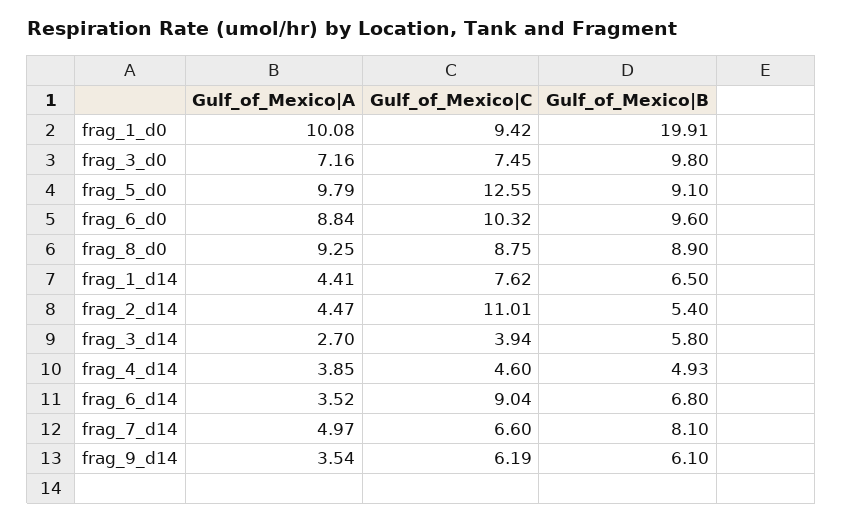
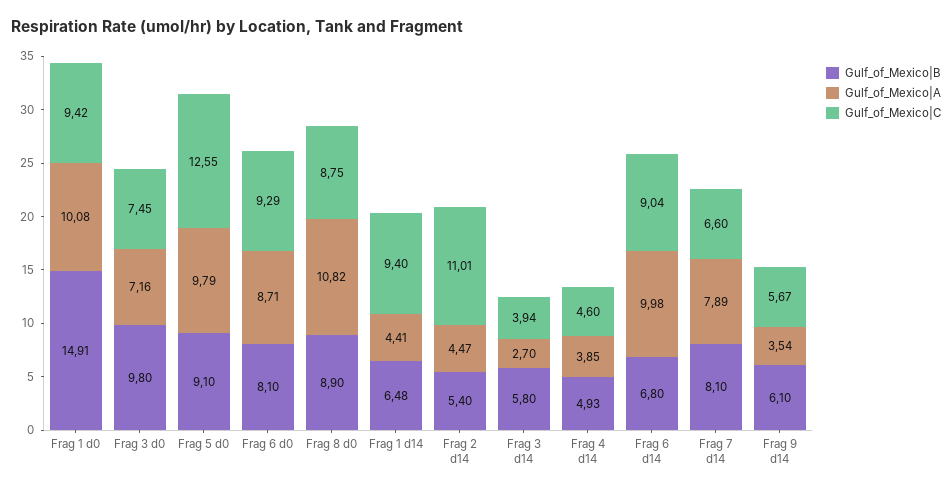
Gulf_of_Mexico|B, frag_1_d0: 19.91 -> 14.91
Gulf_of_Mexico|A, frag_6_d0: 8.84 -> 8.71
Gulf_of_Mexico|C, frag_6_d0: 10.32 -> 9.29
Gulf_of_Mexico|B, frag_6_d0: 9.6 -> 8.1
Gulf_of_Mexico|A, frag_8_d0: 9.25 -> 10.82
Gulf_of_Mexico|C, frag_1_d14: 7.62 -> 9.4
Gulf_of_Mexico|B, frag_1_d14: 6.5 -> 6.48
Gulf_of_Mexico|A, frag_6_d14: 3.52 -> 9.98
Gulf_of_Mexico|A, frag_7_d14: 4.97 -> 7.89
Gulf_of_Mexico|C, frag_9_d14: 6.19 -> 5.67

